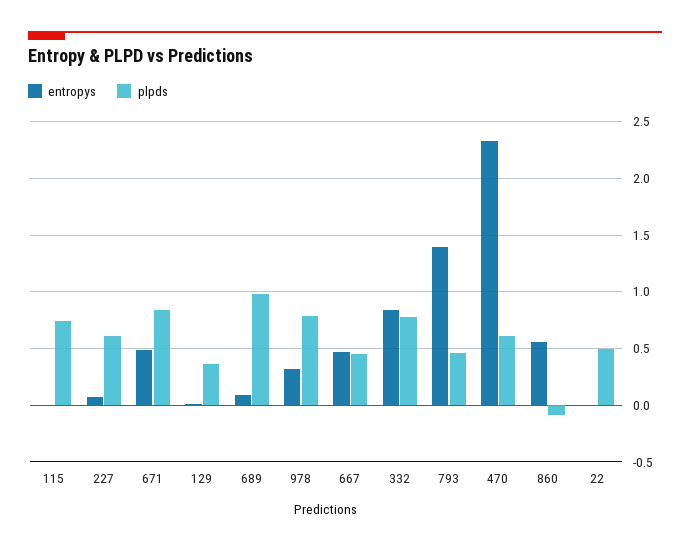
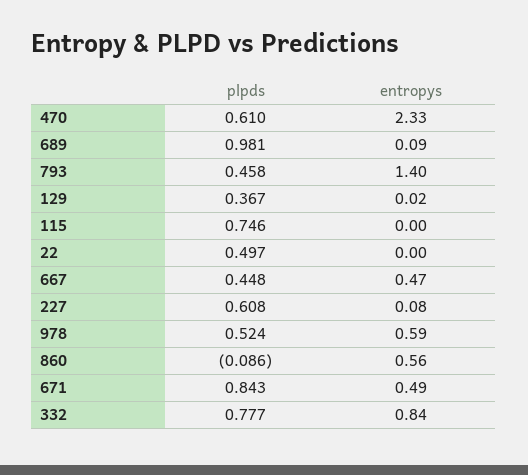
entropys, 978: 0.3 -> 0.59
plpds, 978: 0.8 -> 0.524

